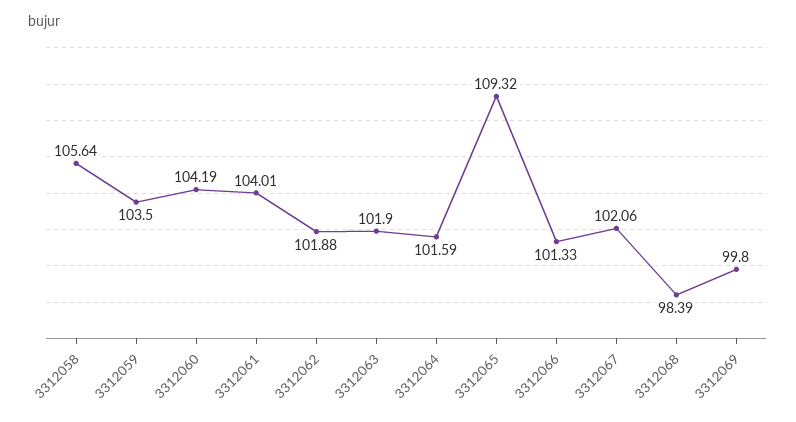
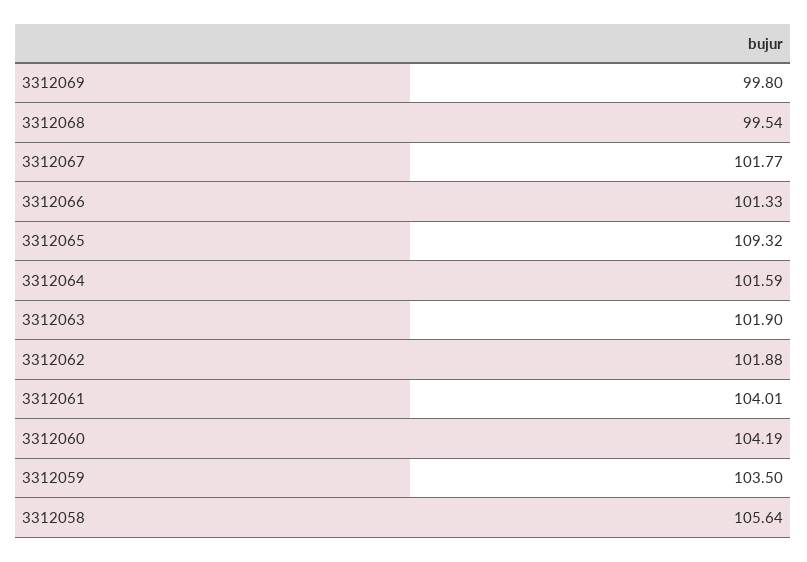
3312067: 102.06 -> 101.77
3312068: 98.39 -> 99.54

